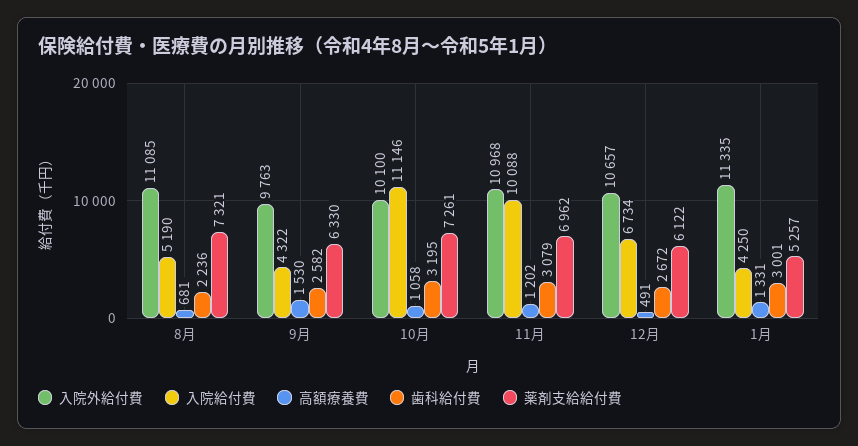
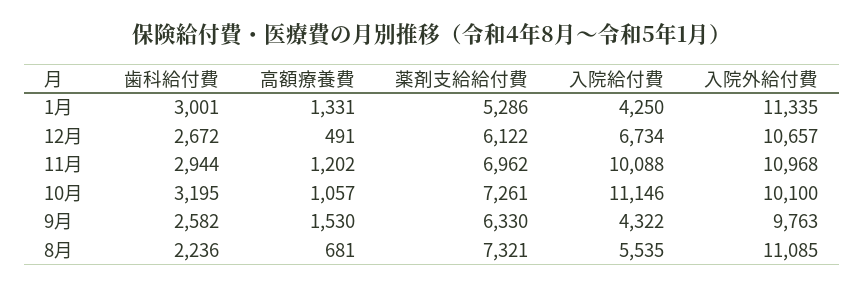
入院給付費, 8月: 5190 -> 5535
高額療養費, 10月: 1058 -> 1057
歯科給付費, 11月: 3079 -> 2944
薬剤支給給付費, 1月: 5257 -> 5286

